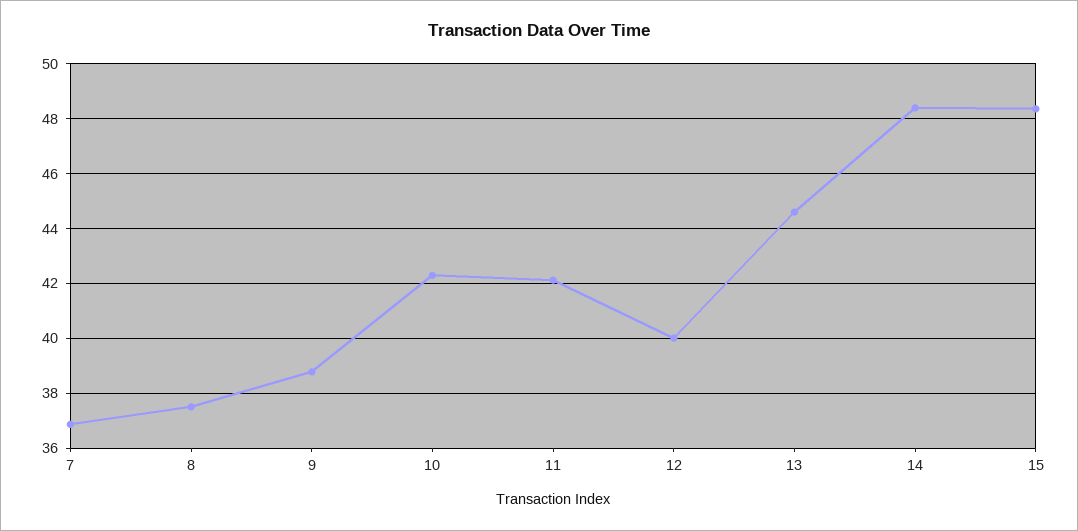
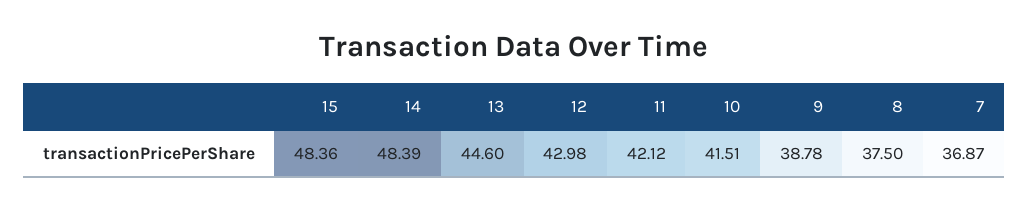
10: 42.25 -> 41.51
12: 40 -> 42.98

